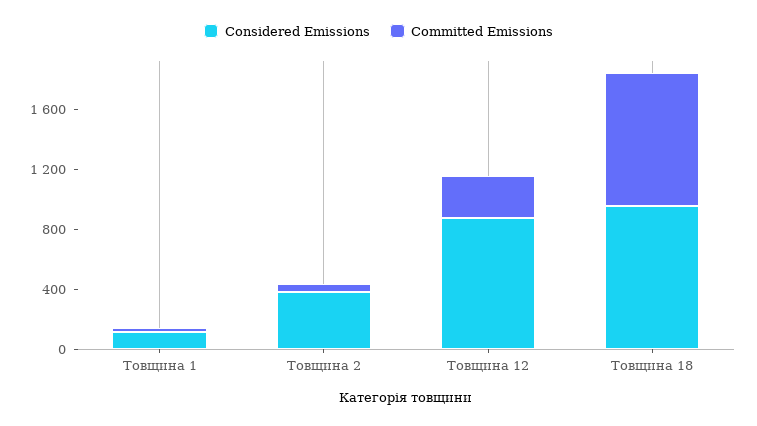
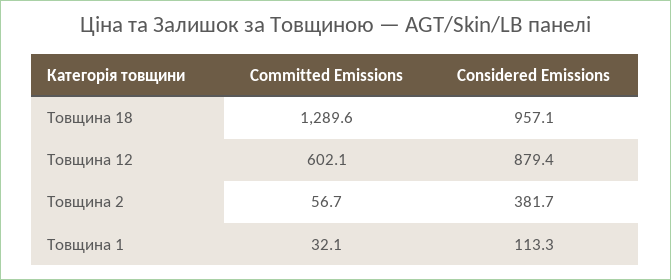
Committed Emissions, Товщина 12: 300 -> 602.1
Committed Emissions, Товщина 18: 900 -> 1289.6

